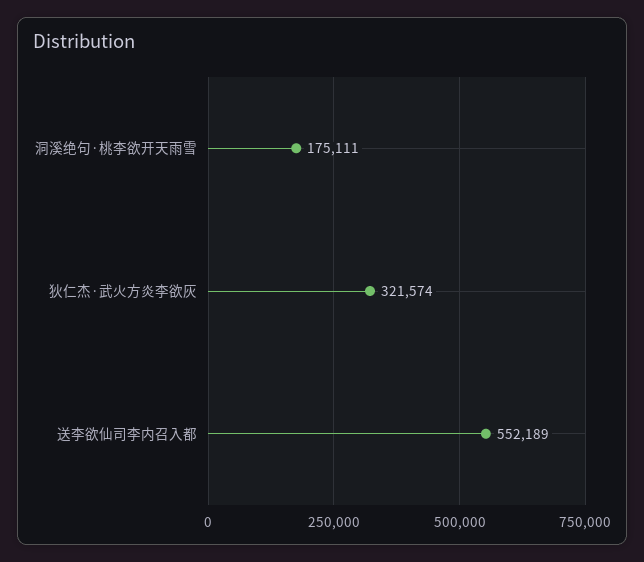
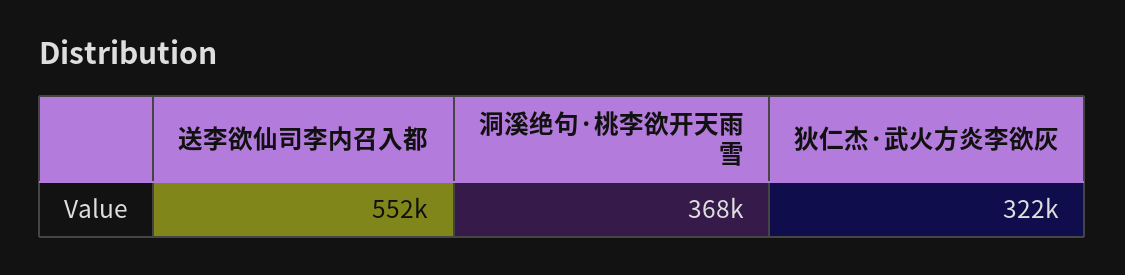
洞溪绝句·桃李欲开天雨雪: 175111 -> 368000

